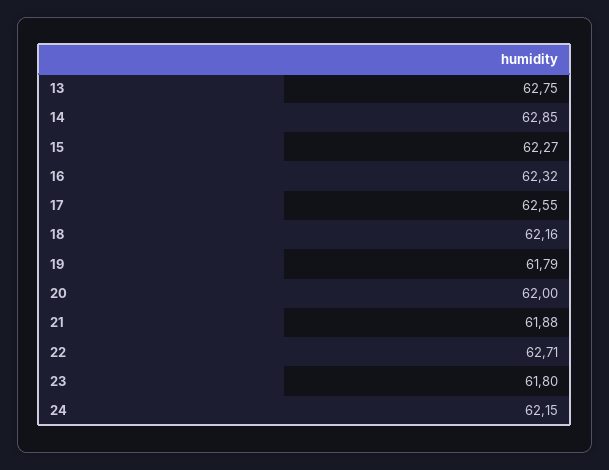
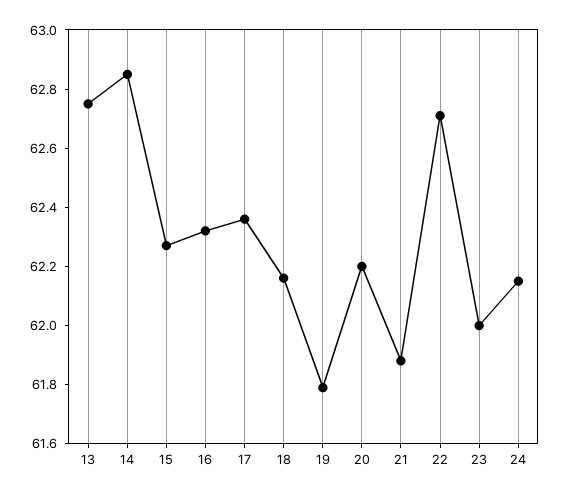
17: 62.55 -> 62.35
20: 62 -> 62.2
23: 61.8 -> 62

